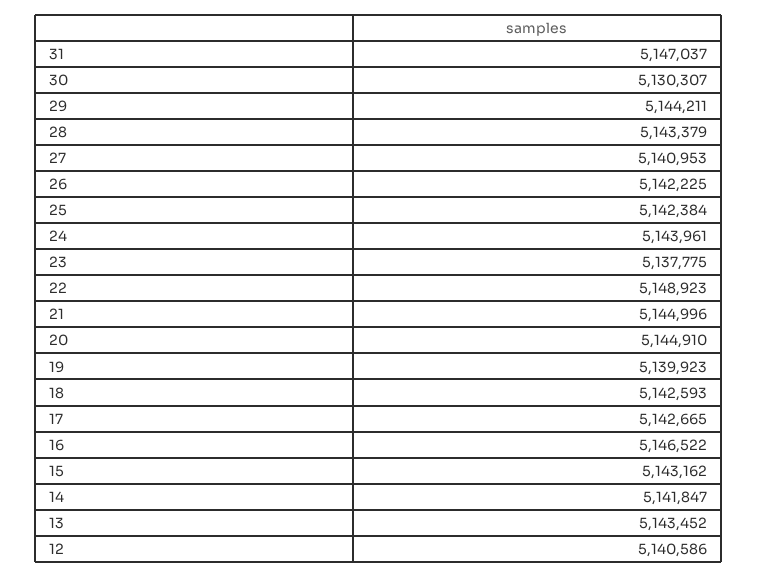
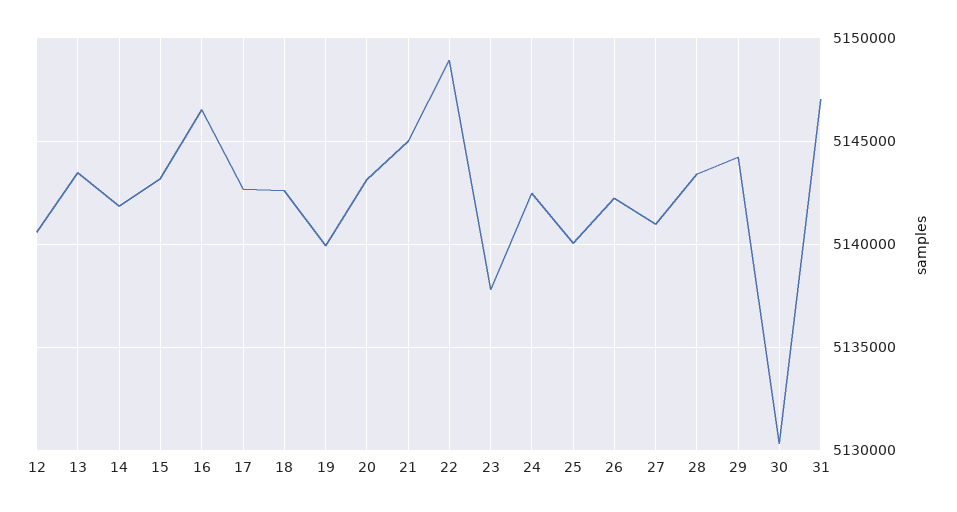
25: 5142384 -> 5140000
24: 5143961 -> 5142500
20: 5144910 -> 5143000

